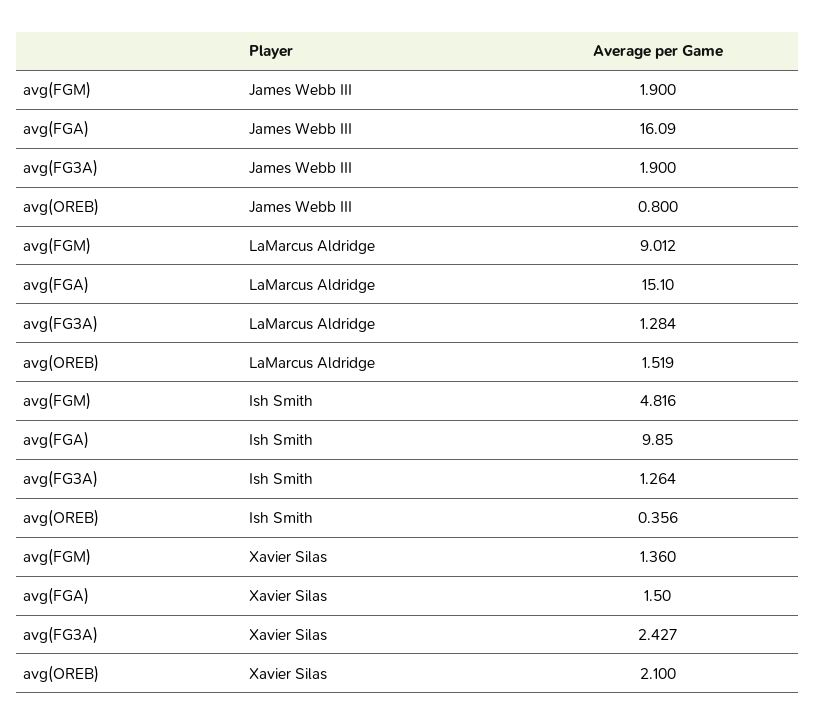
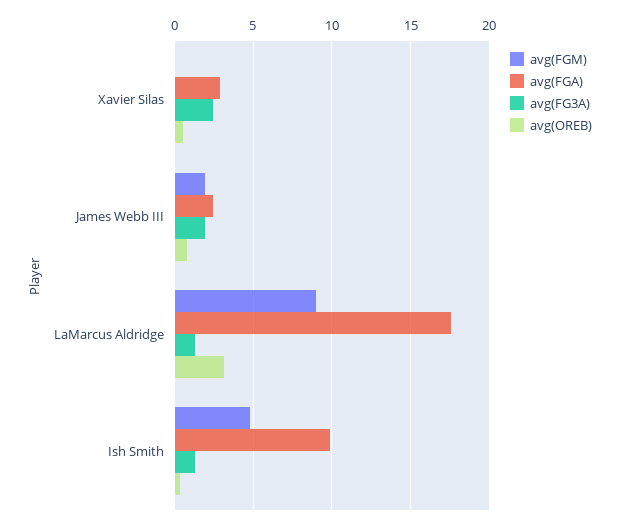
avg(FGA), James Webb III: 16.09 -> 2.5
avg(FGA), LaMarcus Aldridge: 15.1 -> 17.5
avg(OREB), LaMarcus Aldridge: 1.519 -> 3
avg(FGM), Xavier Silas: 1.36 -> 0
avg(FGA), Xavier Silas: 1.5 -> 3
avg(OREB), Xavier Silas: 2.1 -> 0.5

